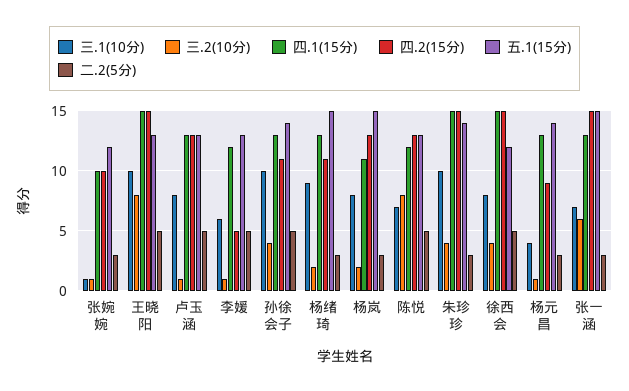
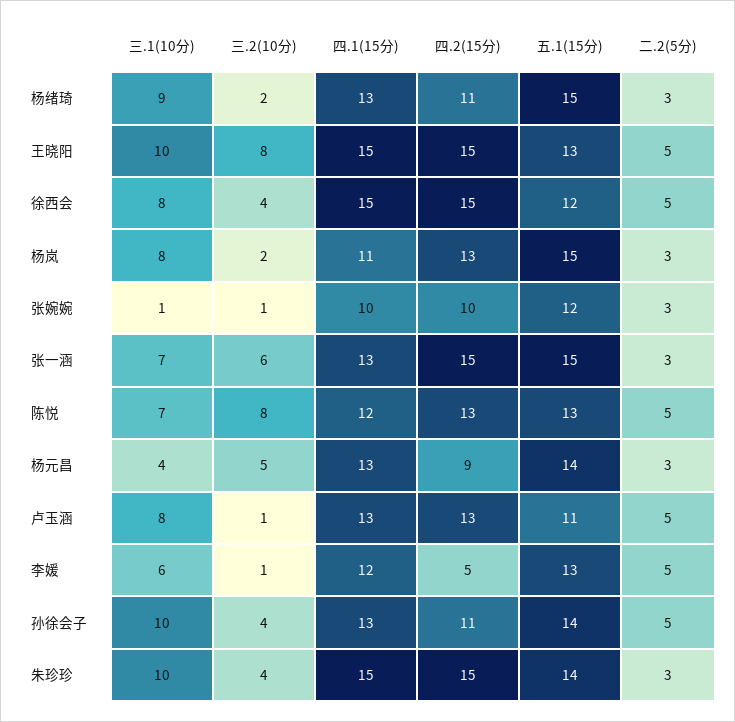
五.1(15分), 卢玉涵: 13 -> 11
三.2(10分), 杨元昌: 1 -> 5

